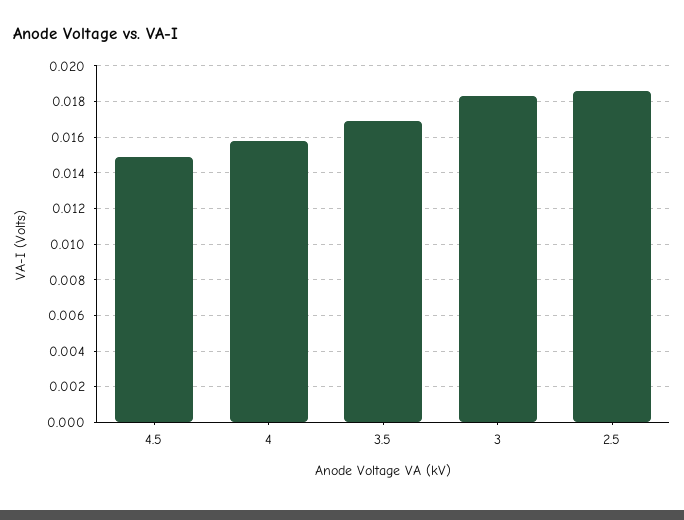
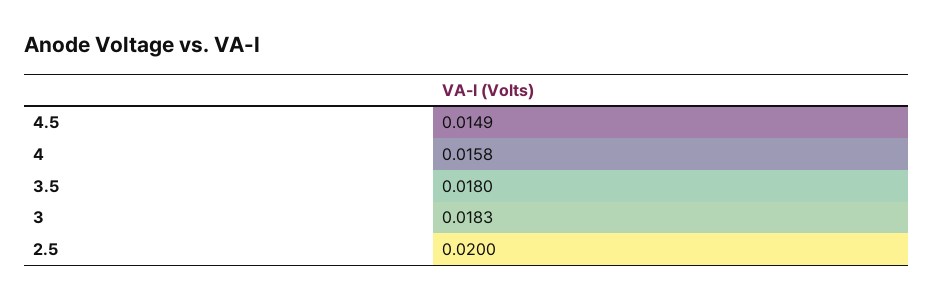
3.5: 0.017 -> 0.018
2.5: 0.0185 -> 0.02

